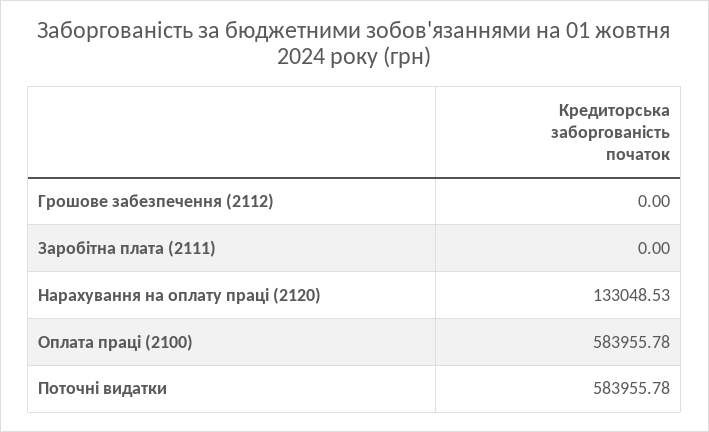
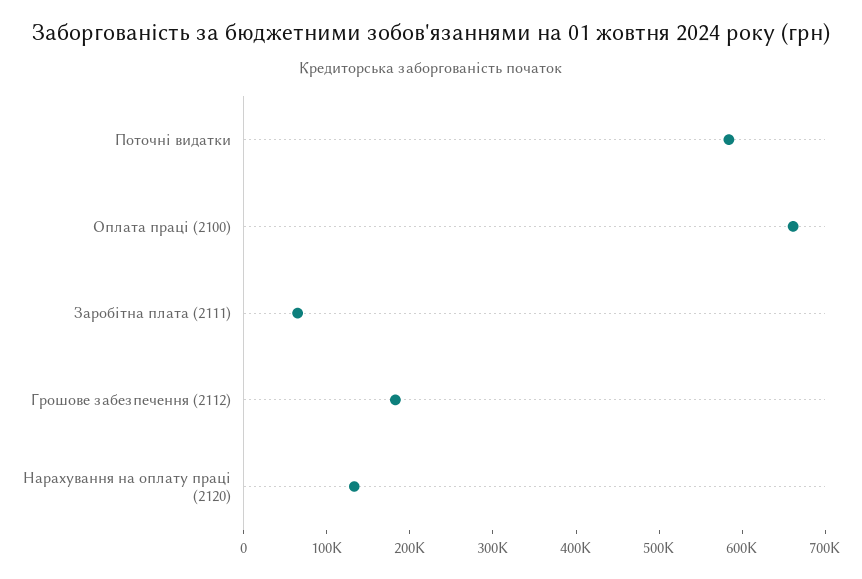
Грошове забезпечення (2112): 0 -> 180000
Заробітна плата (2111): 0 -> 60000
Оплата праці (2100): 583955.78 -> 660000

